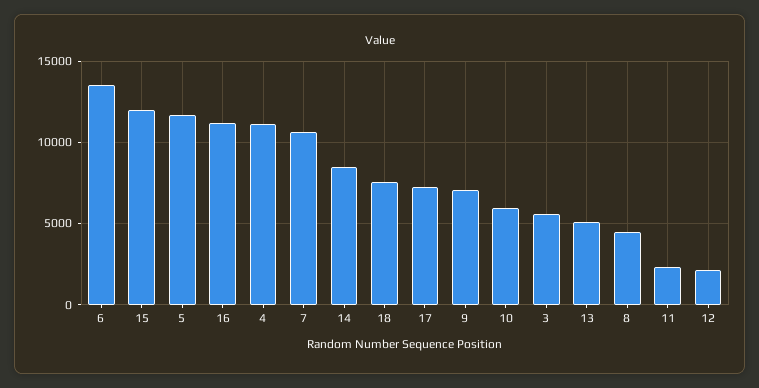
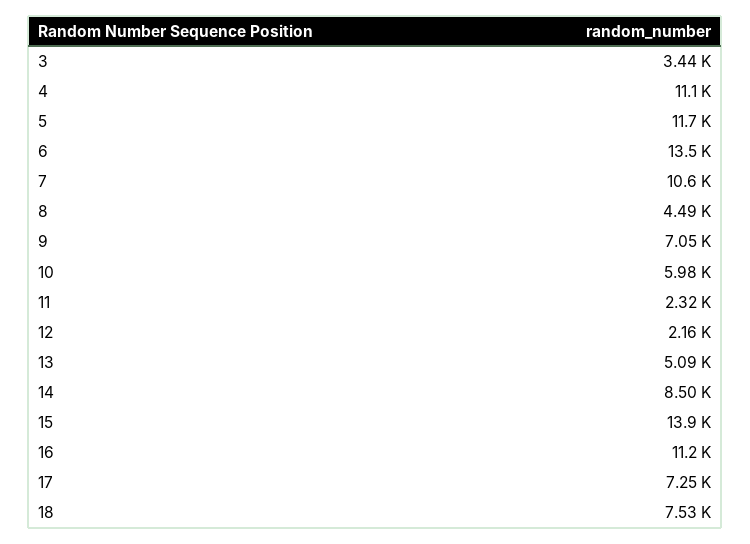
15: 12000 -> 13900
3: 5500 -> 3440

